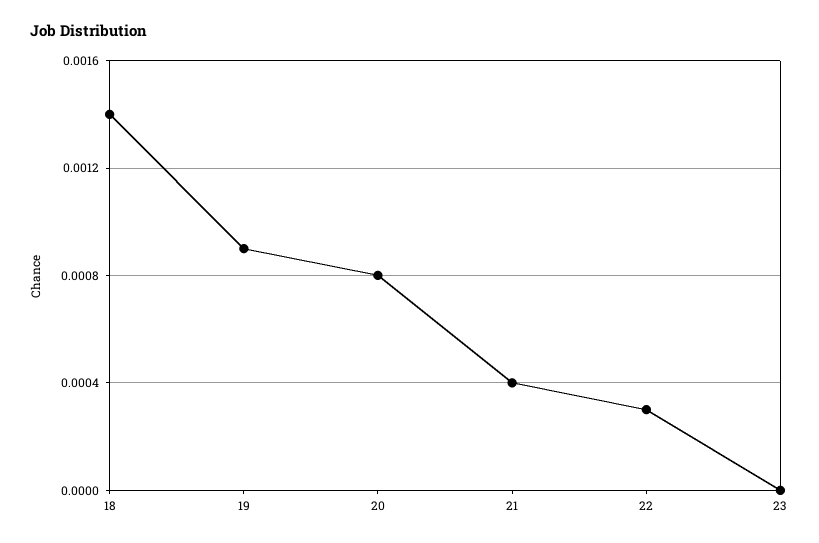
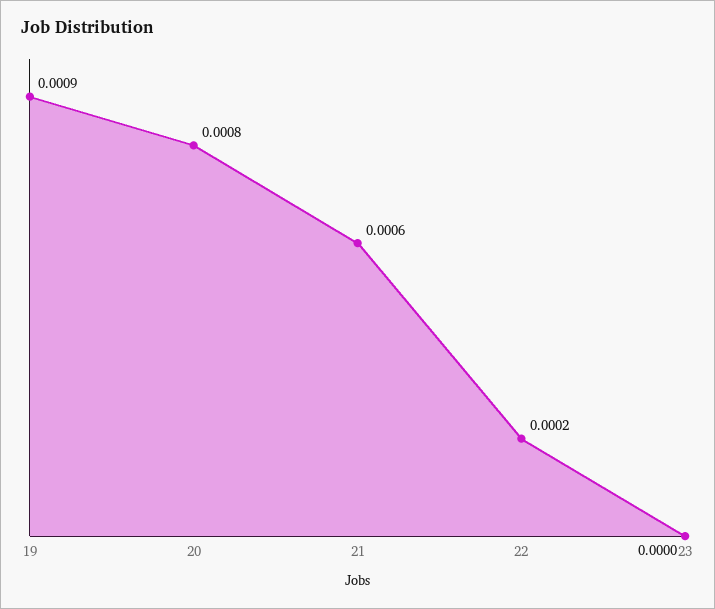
18: 0.0014 -> none
21: 0.0004 -> 0.0006
22: 0.0003 -> 0.0002

